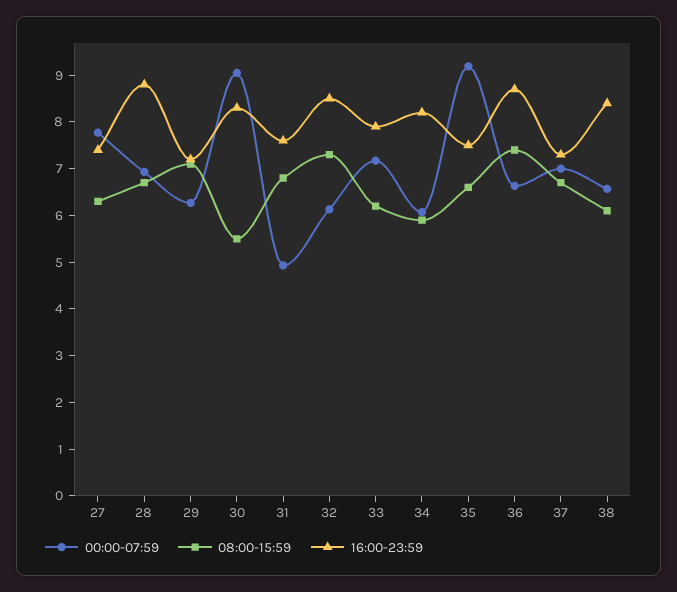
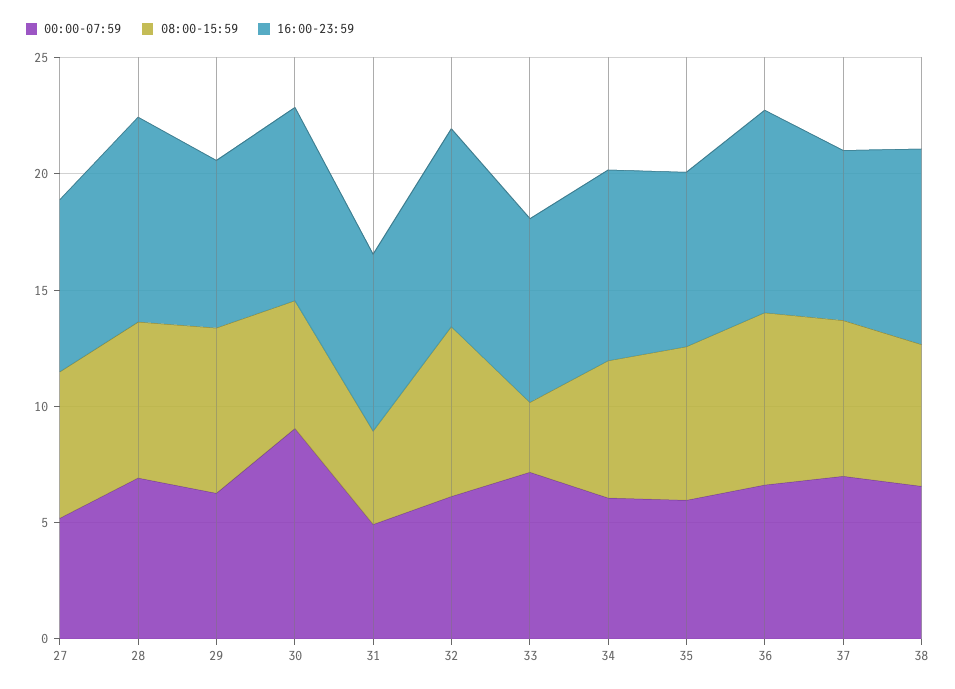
00:00-07:59, 27: 7.8 -> 5
08:00-15:59, 31: 6.8 -> 4
08:00-15:59, 33: 6.2 -> 3
00:00-07:59, 35: 9.2 -> 6

